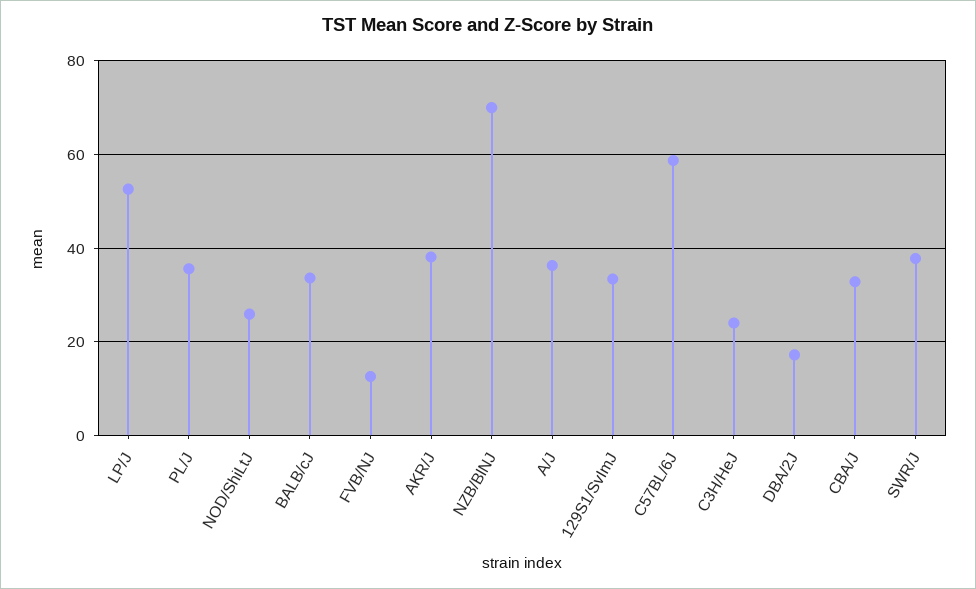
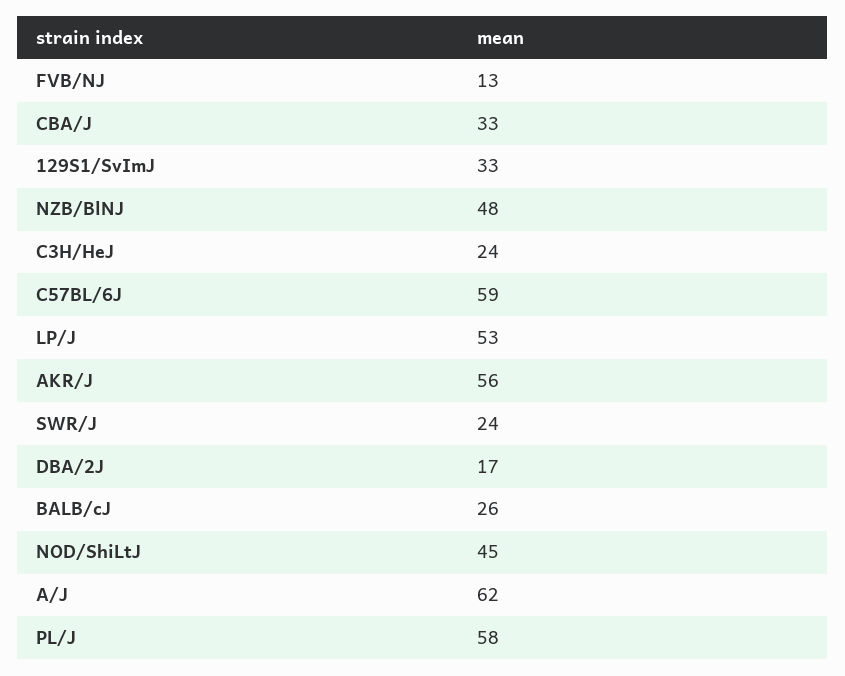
PL/J: 36 -> 58
NOD/ShiLtJ: 26 -> 45
BALB/cJ: 34 -> 26
AKR/J: 38 -> 56
NZB/BlNJ: 70 -> 48
A/J: 36 -> 62
SWR/J: 38 -> 24

